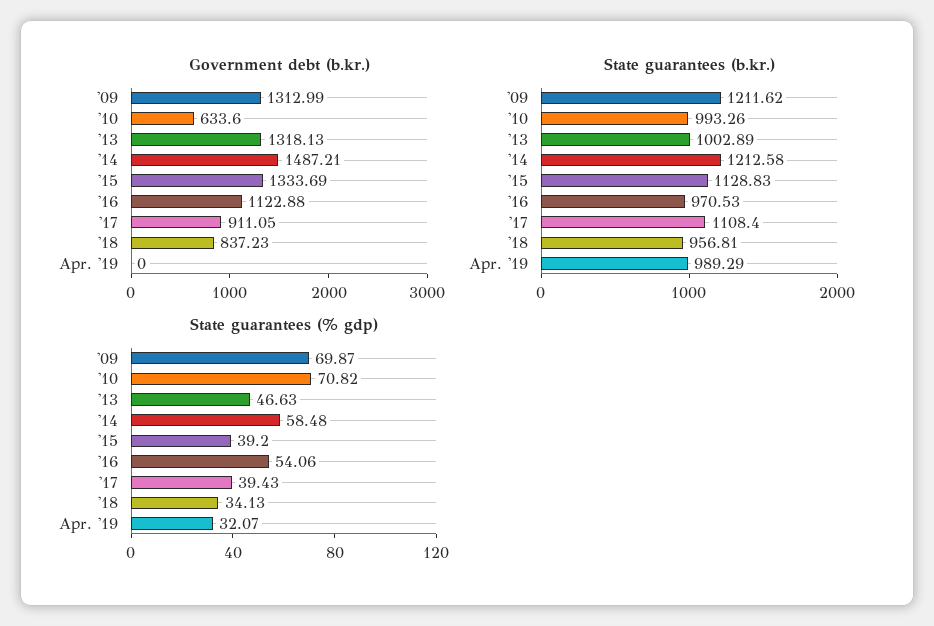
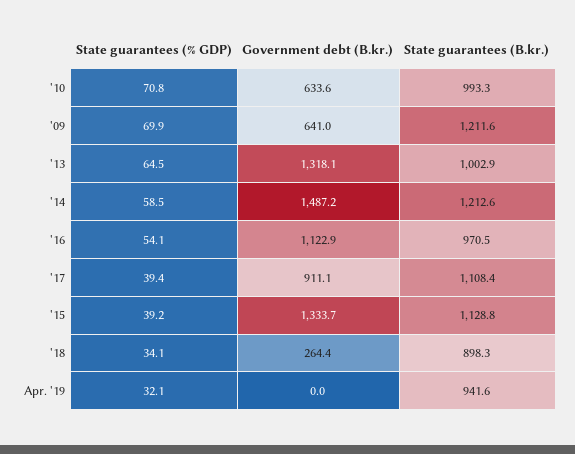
Government debt (b.kr.), '09: 1312.99 -> 641
Government debt (b.kr.), '18: 837.23 -> 264.4
State guarantees (b.kr.), '18: 956.81 -> 898.3
State guarantees (b.kr.), Apr. '19: 989.29 -> 941.6
State guarantees (% gdp), '13: 46.63 -> 64.5

